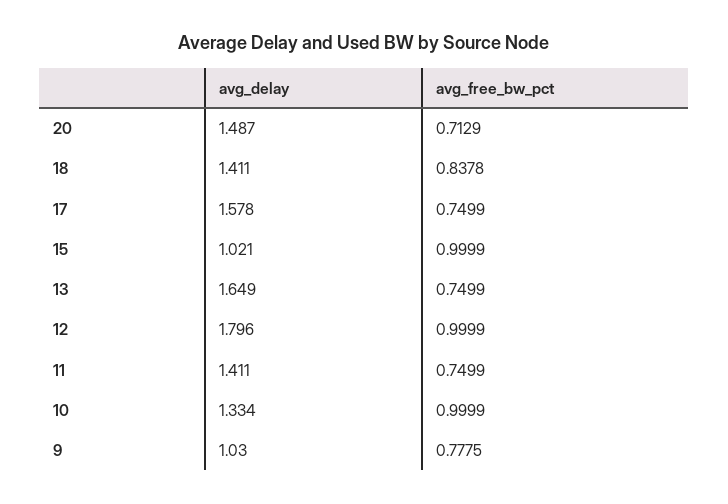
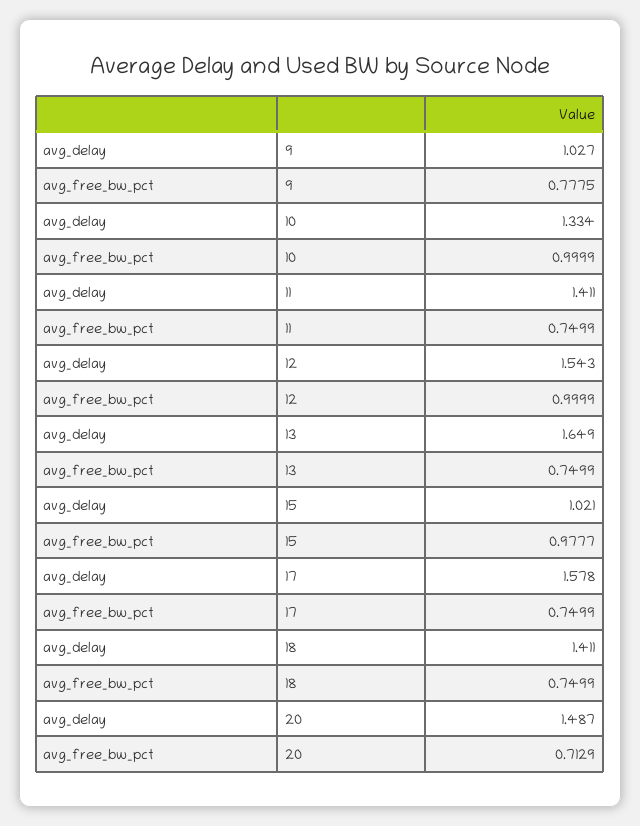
avg_free_bw_pct, 18: 0.8378 -> 0.7499
avg_free_bw_pct, 15: 0.9999 -> 0.9777
avg_delay, 12: 1.796 -> 1.543
avg_delay, 9: 1.03 -> 1.027

